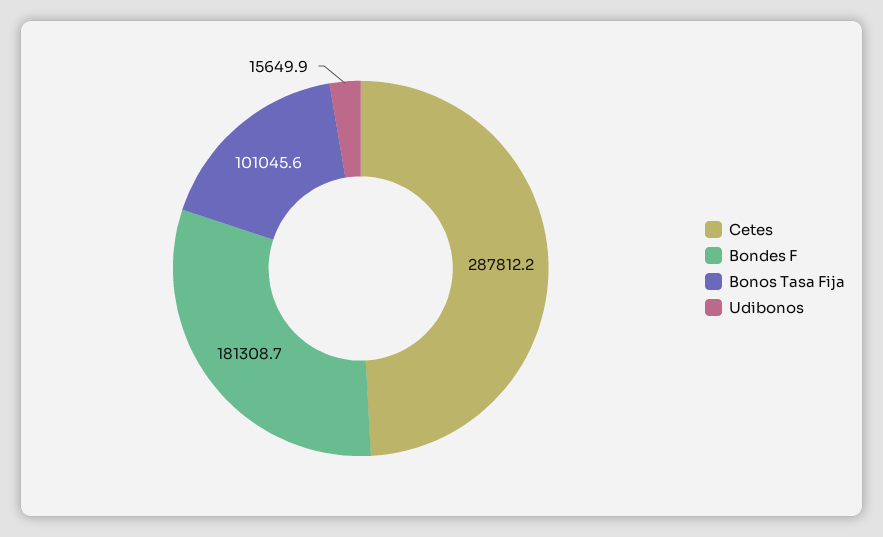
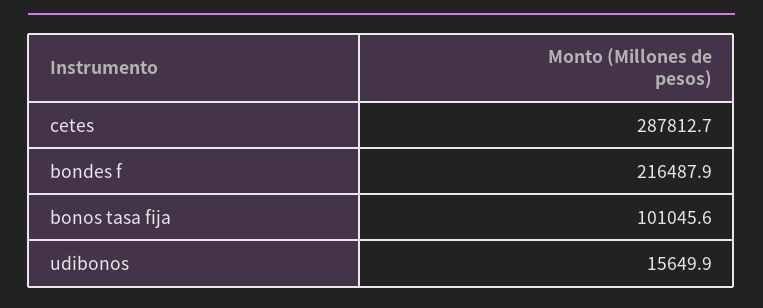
Cetes: 287812.2 -> 287812.7
Bondes F: 181308.7 -> 216487.9

